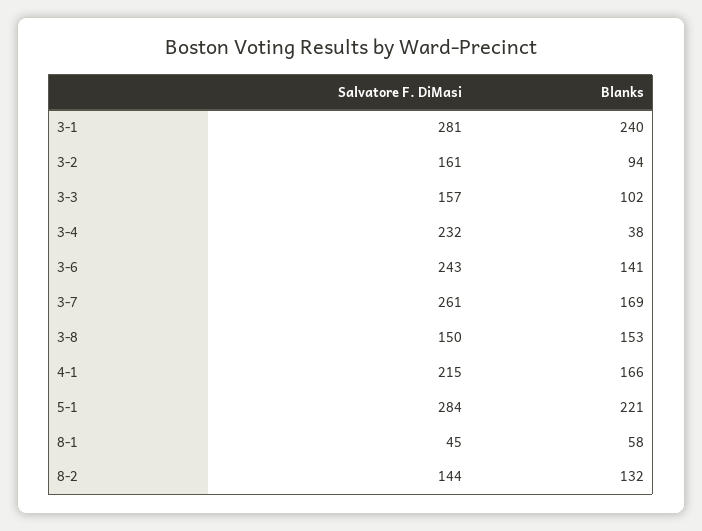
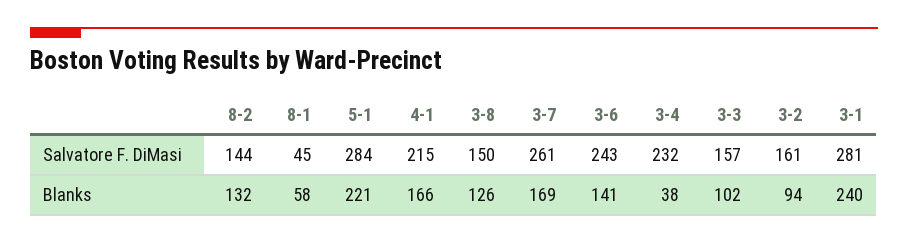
Blanks, 3-8: 153 -> 126

